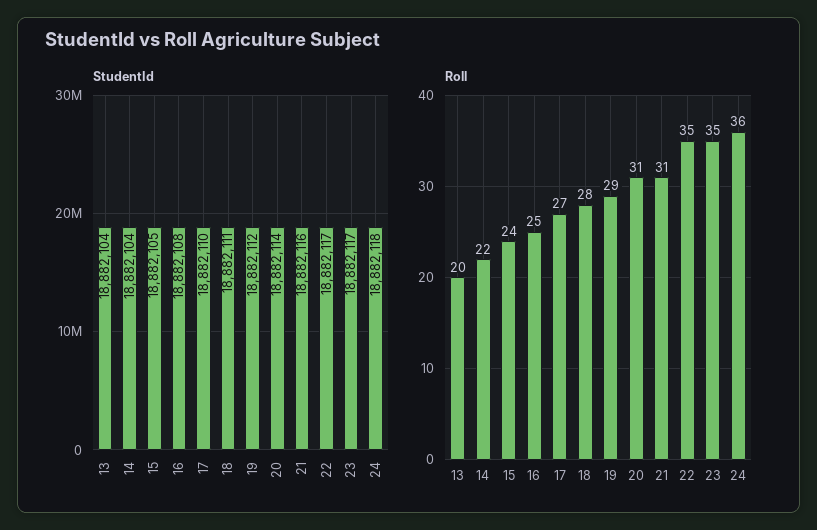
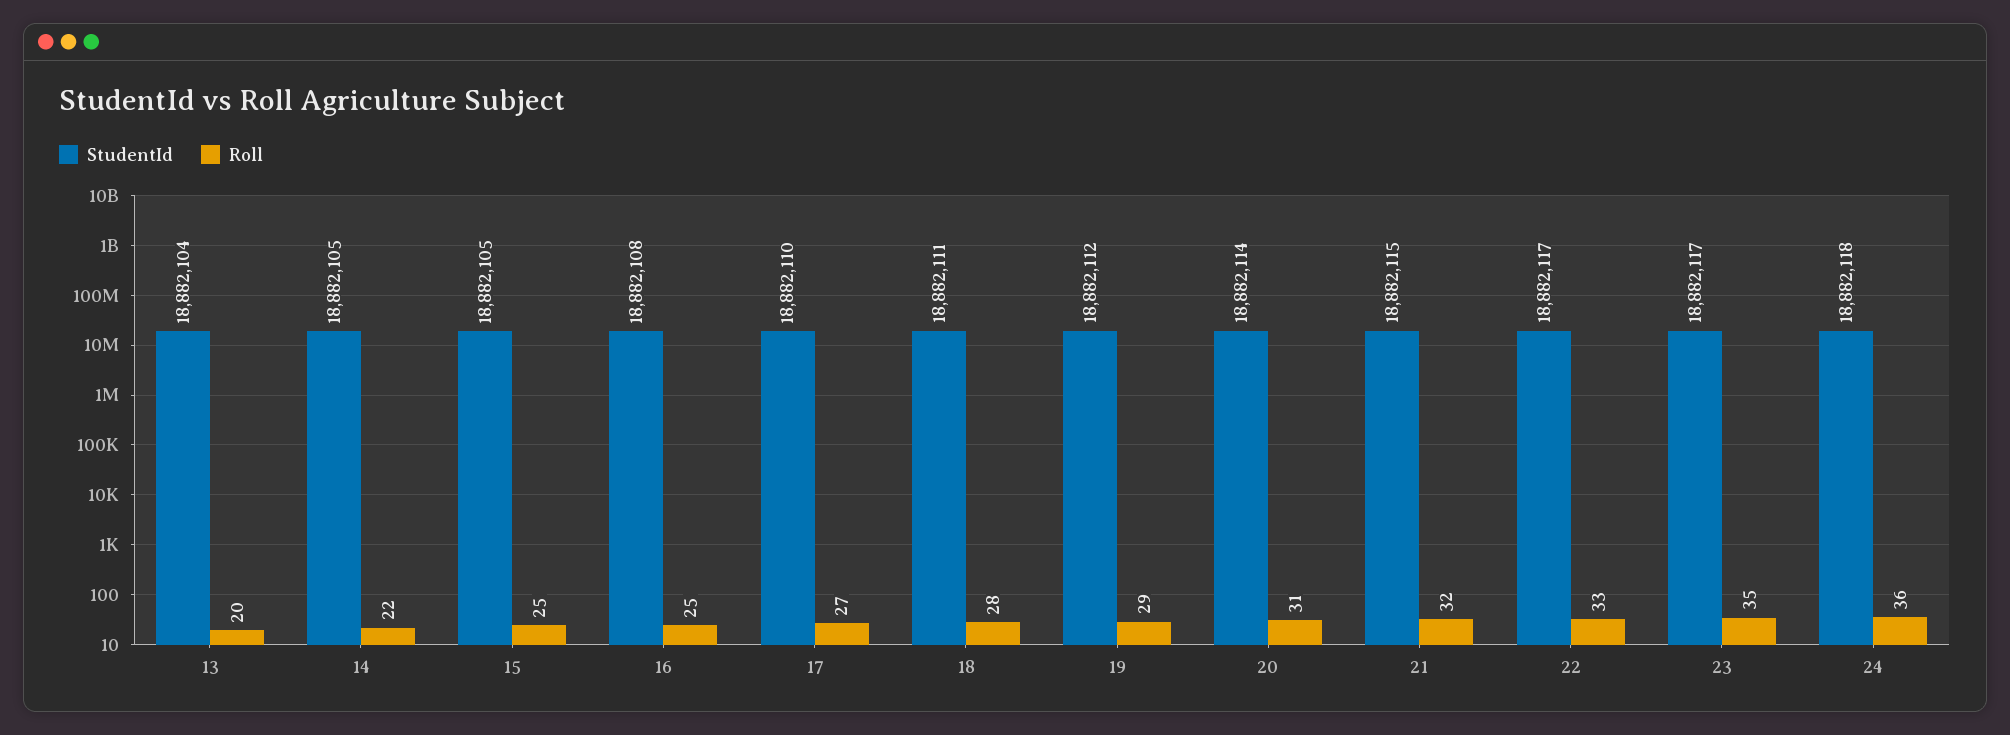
StudentId, 14: 18882104 -> 18882105
StudentId, 21: 18882116 -> 18882115
Roll, 15: 24 -> 25
Roll, 21: 31 -> 32
Roll, 22: 35 -> 33

